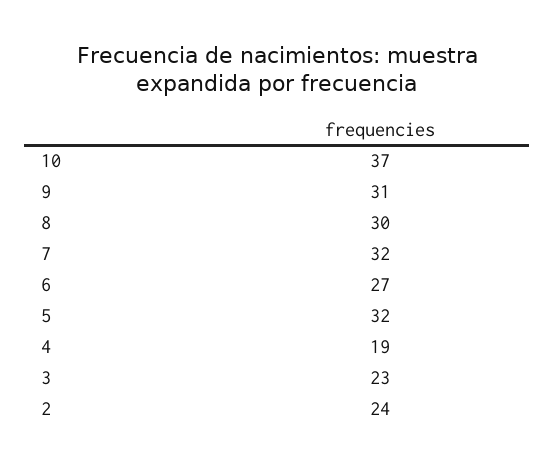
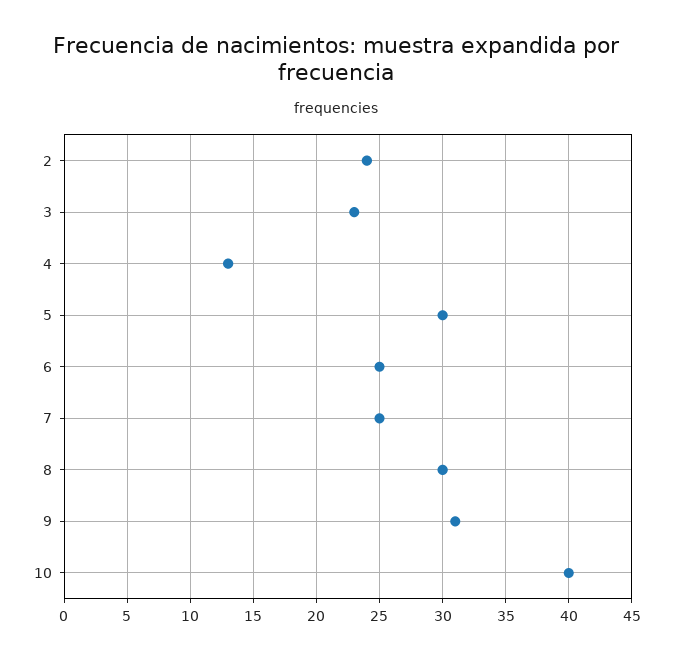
10: 37 -> 40
7: 32 -> 25
6: 27 -> 25
5: 32 -> 30
4: 19 -> 13

